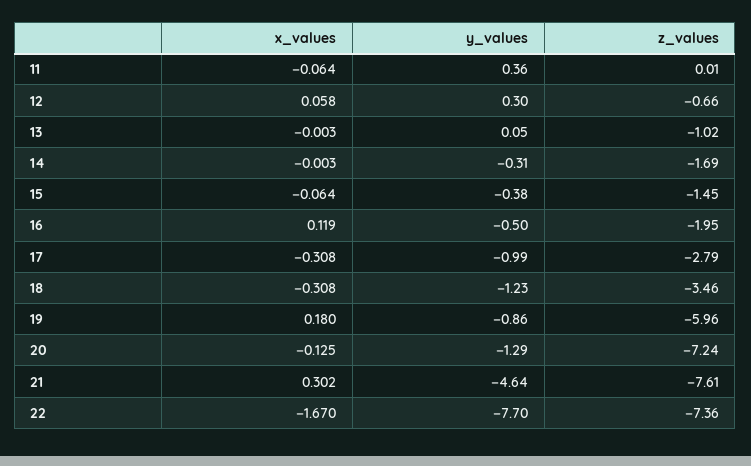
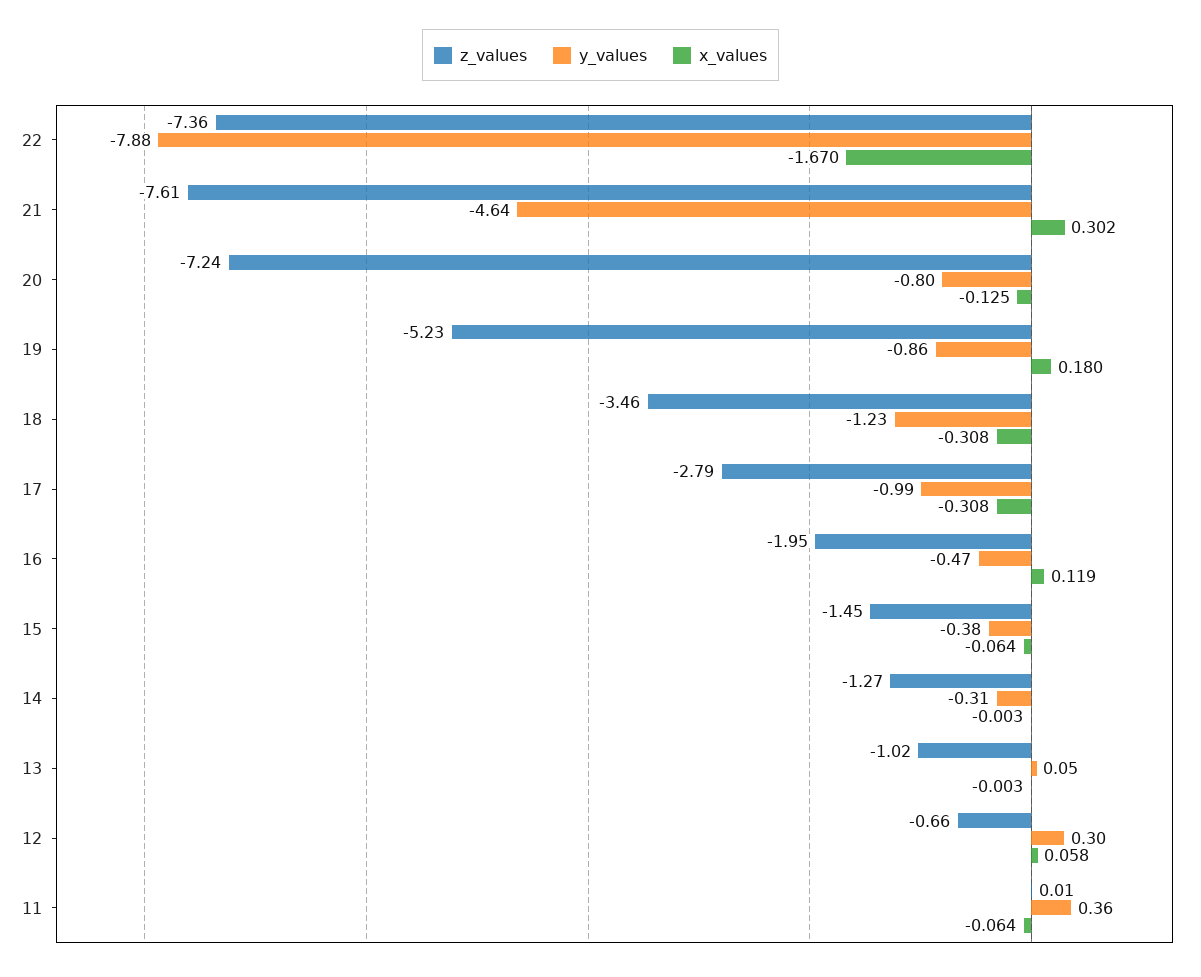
z_values, 14: -1.69 -> -1.27
y_values, 16: -0.5 -> -0.47
z_values, 19: -5.96 -> -5.23
y_values, 20: -1.29 -> -0.8
y_values, 22: -7.7 -> -7.88

